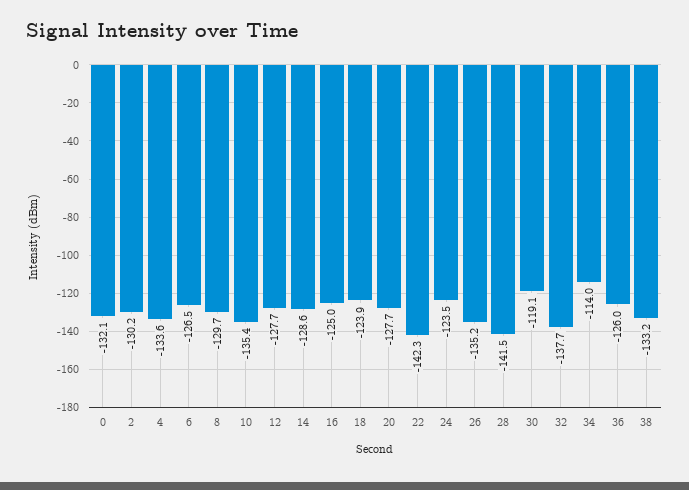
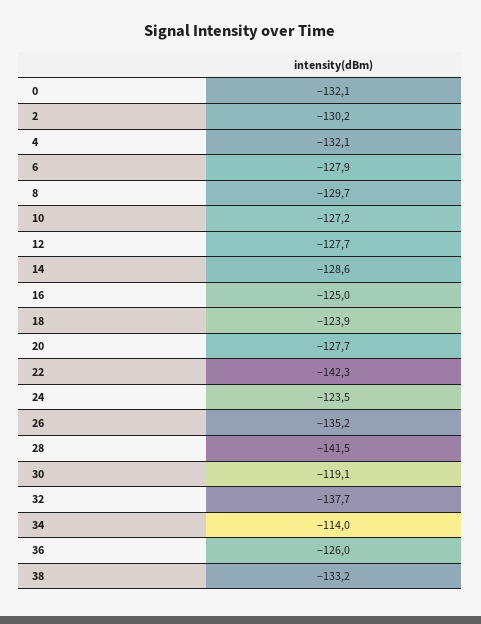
4: -133.6 -> -132.1
6: -126.5 -> -127.9
10: -135.4 -> -127.2

